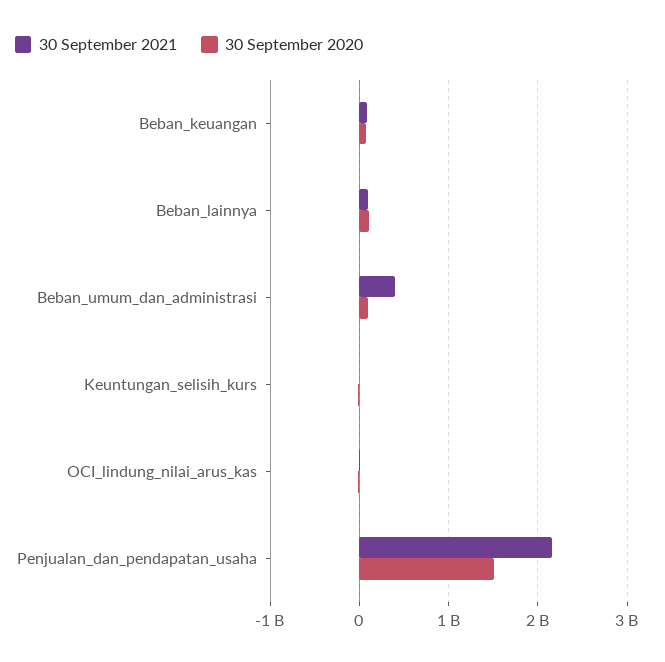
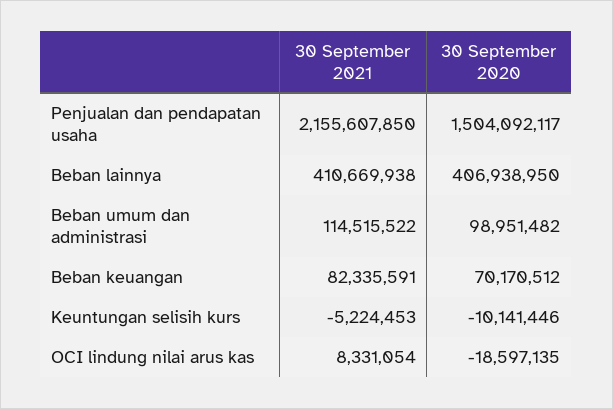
30 September 2021, Beban_lainnya: 100000000 -> 410669938
30 September 2020, Beban_lainnya: 100000000 -> 406938950
30 September 2021, Beban_umum_dan_administrasi: 400000000 -> 114515522

